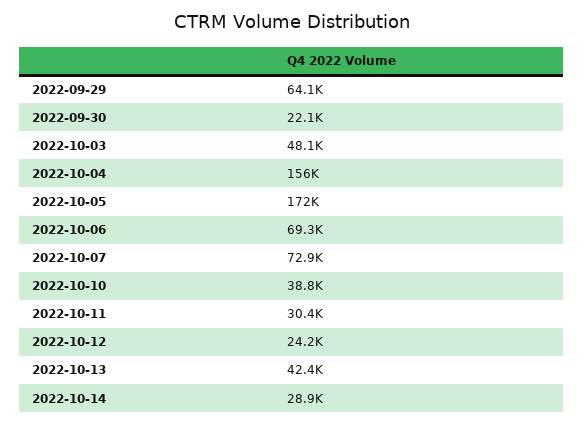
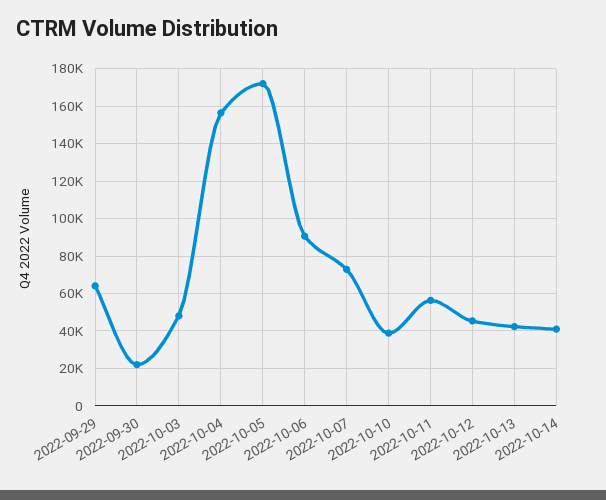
2022-10-06: 69300 -> 90000
2022-10-11: 30400 -> 55000
2022-10-12: 24200 -> 45000
2022-10-14: 28900 -> 40000

